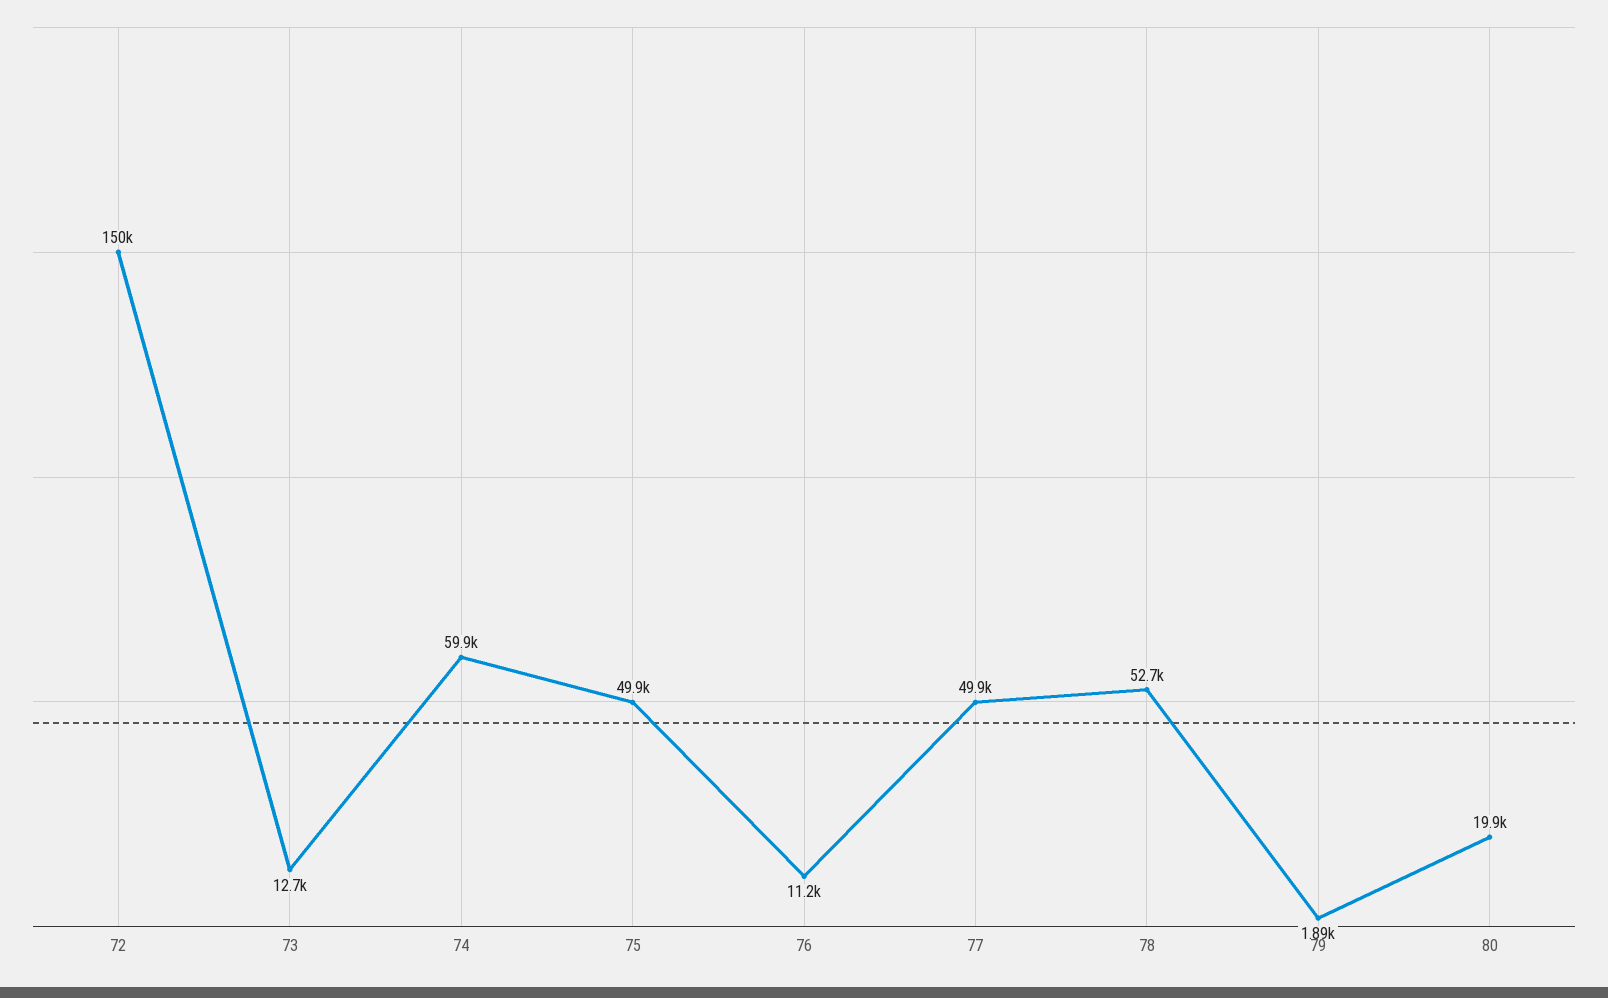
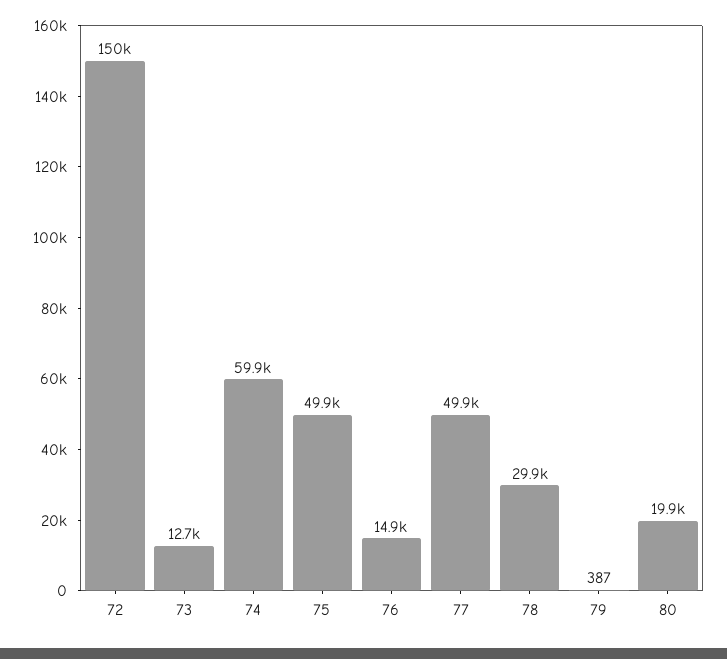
76: 11200 -> 14900
78: 52700 -> 29900
79: 1890 -> 387

